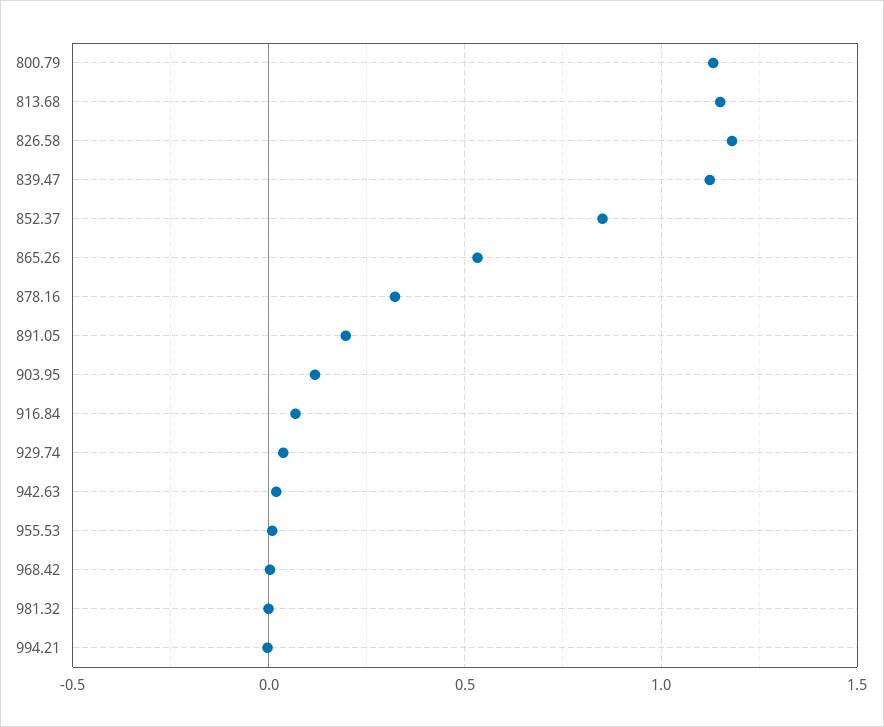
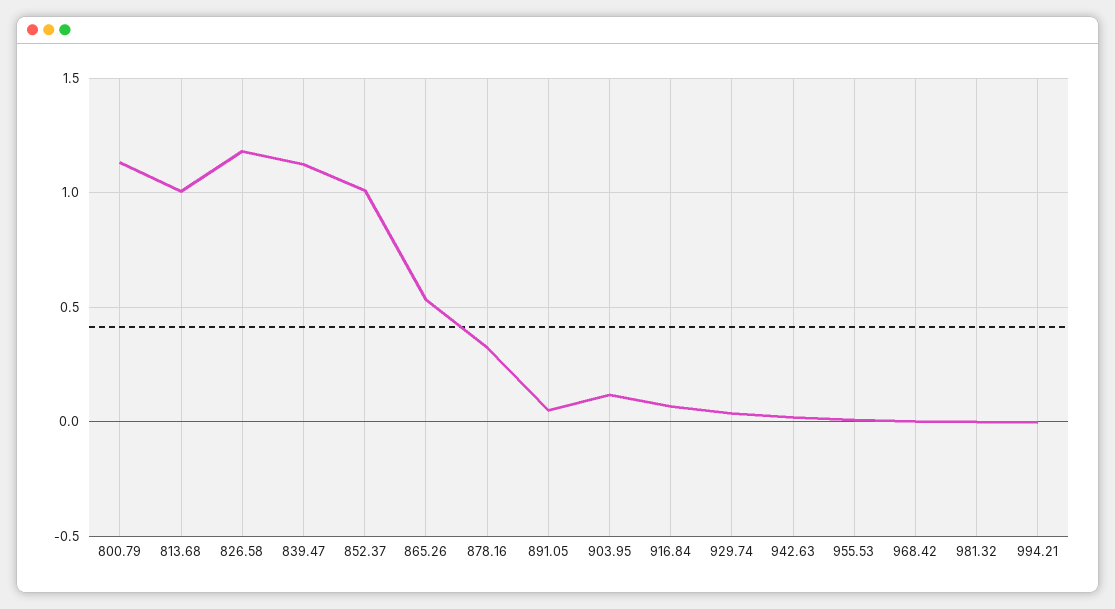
813.68: 1.15 -> 1
852.37: 0.85 -> 1
891.05: 0.2 -> 0.05

